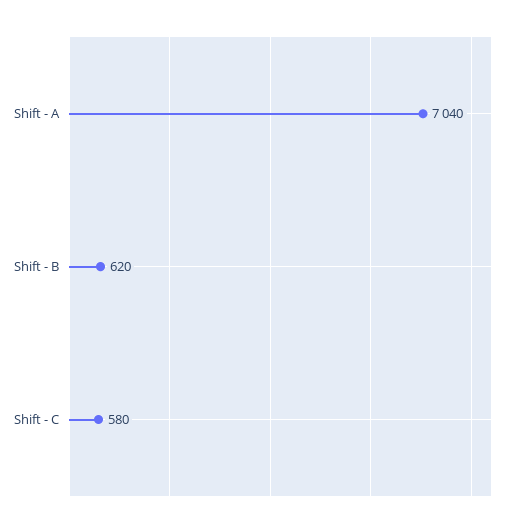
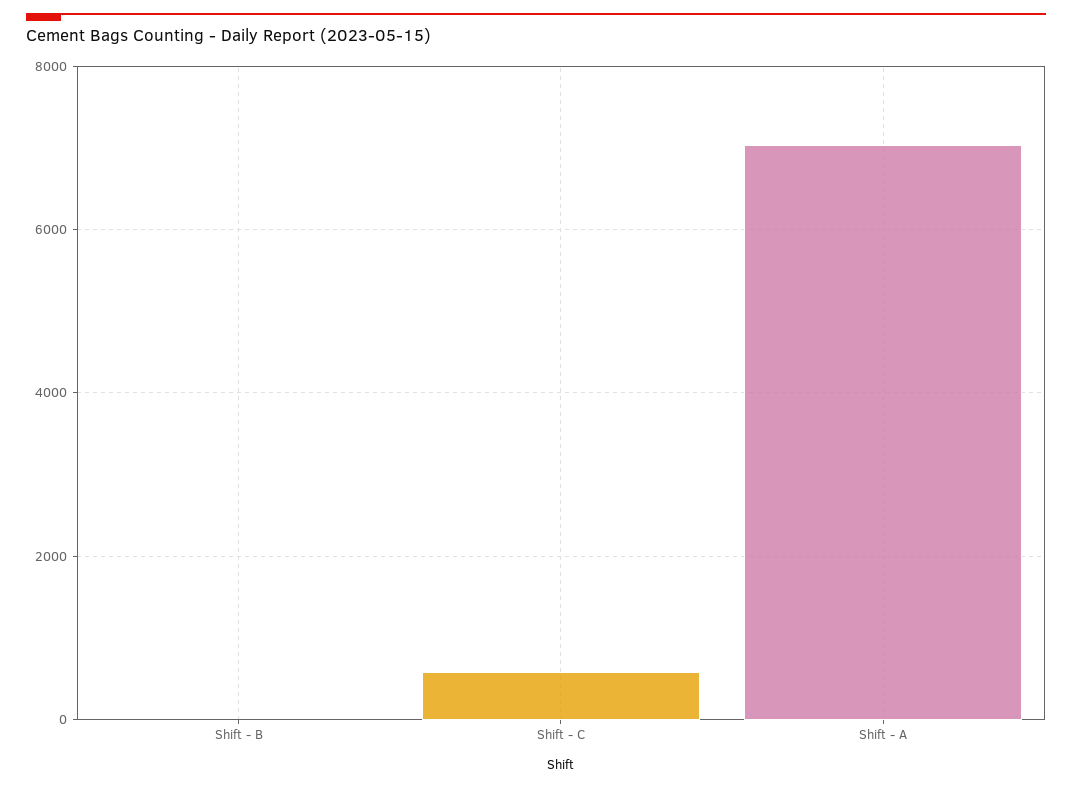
Shift - B: 620 -> 0

